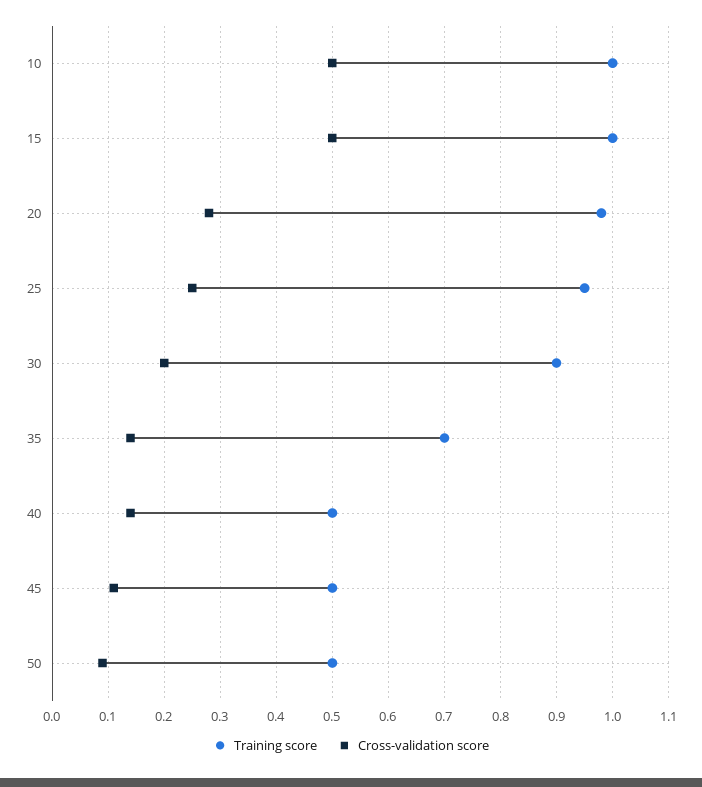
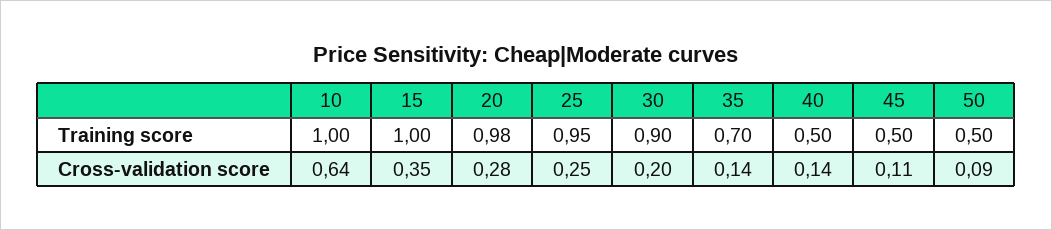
Cross-validation score, 10: 0.5 -> 0.64
Cross-validation score, 15: 0.5 -> 0.35

